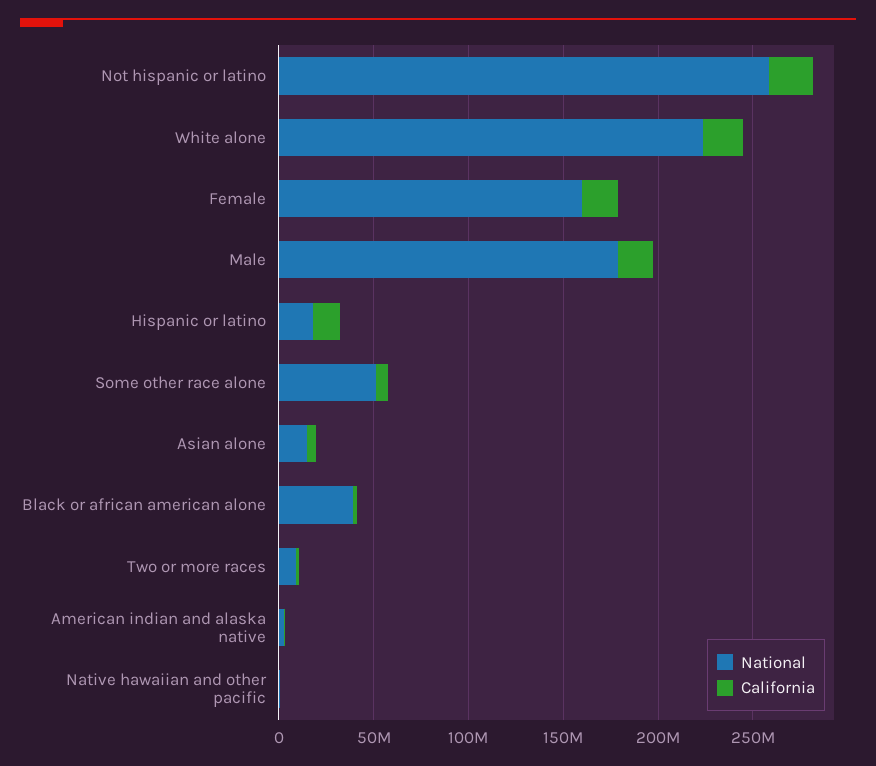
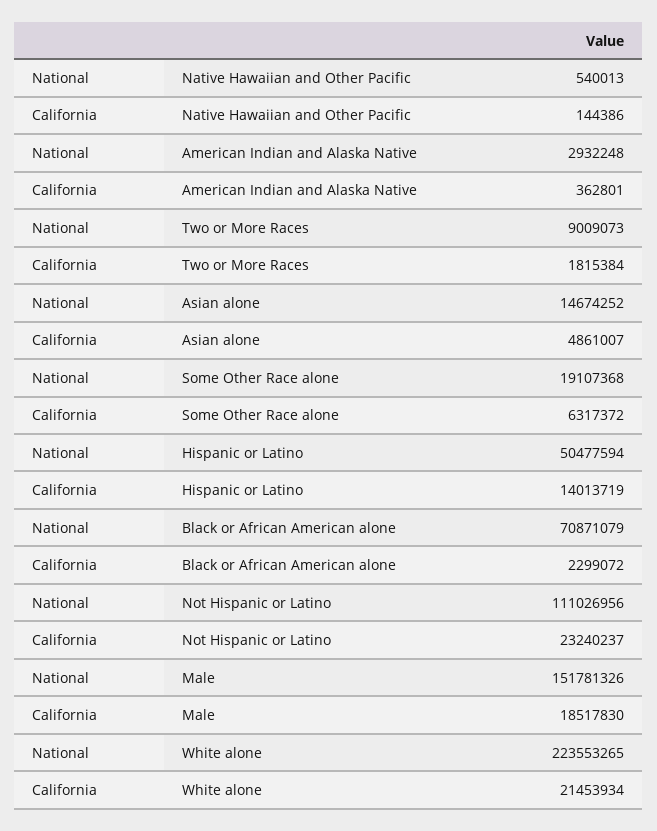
National, Not hispanic or latino: 260000000 -> 111026956
National, Female: 160000000 -> none
California, Female: 20000000 -> none
National, Male: 180000000 -> 151781326
National, Hispanic or latino: 20000000 -> 50477594
National, Some other race alone: 50000000 -> 19107368
National, Black or african american alone: 40000000 -> 70871079

